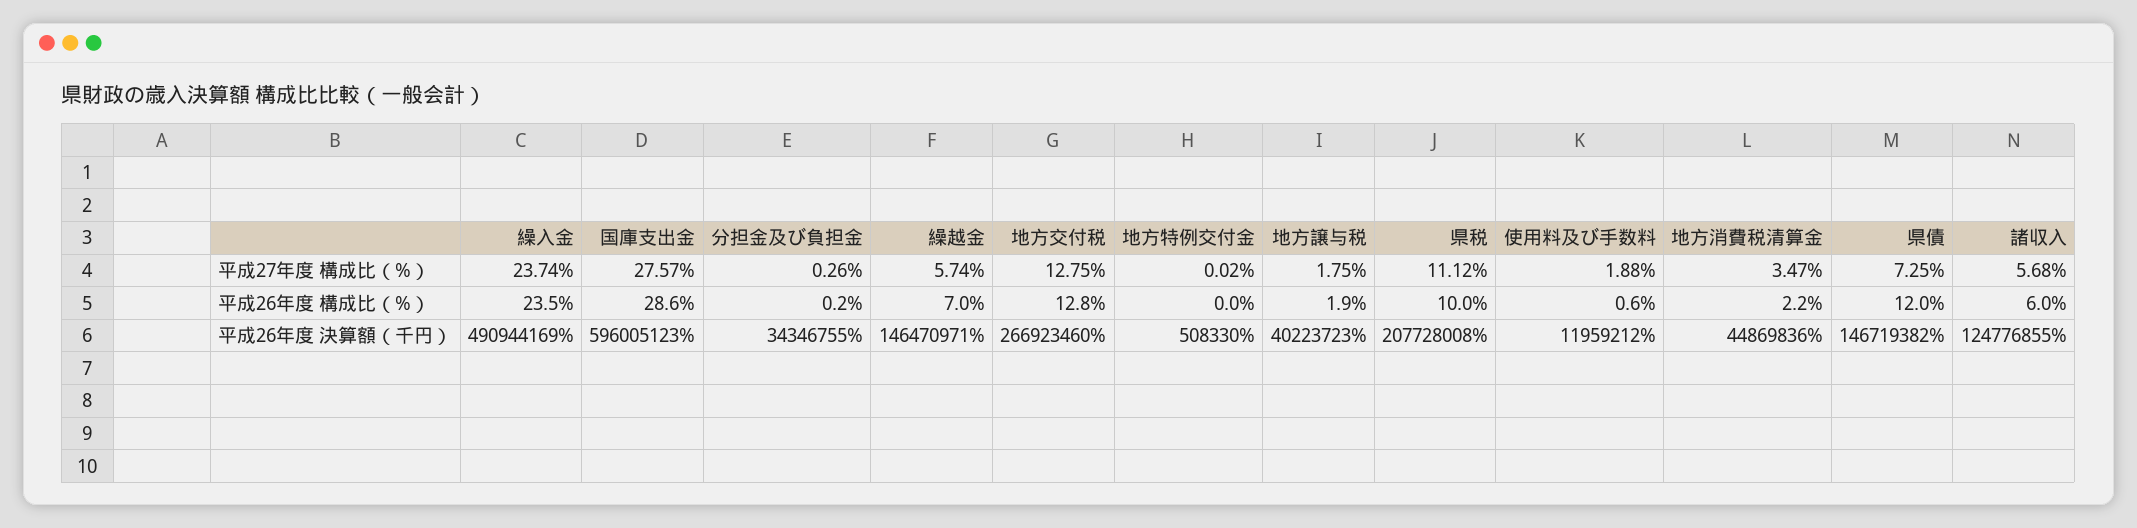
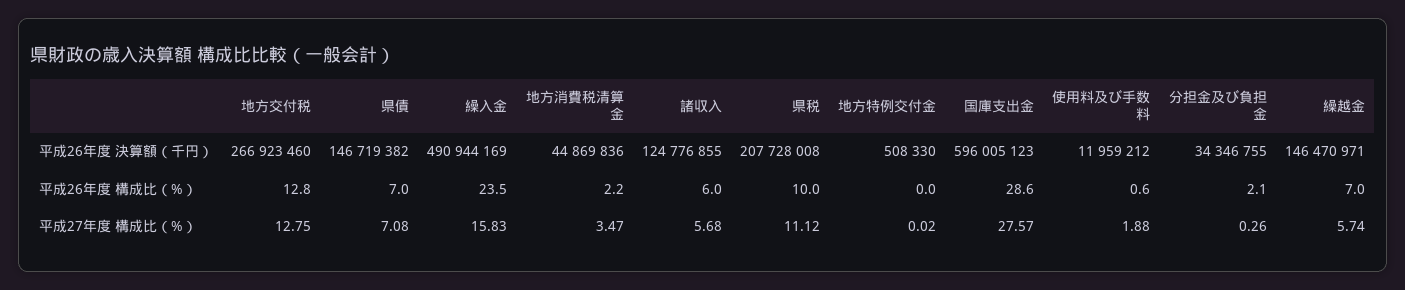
繰入金, 平成27年度 構成比（%）: 23.74 -> 15.83
地方譲与税, 平成27年度 構成比（%）: 1.75 -> none
県債, 平成27年度 構成比（%）: 7.25 -> 7.08
分担金及び負担金, 平成26年度 構成比（%）: 0.2 -> 2.1
地方譲与税, 平成26年度 構成比（%）: 1.9 -> none
県債, 平成26年度 構成比（%）: 12 -> 7
地方譲与税, 平成26年度 決算額（千円）: 40223723 -> none

